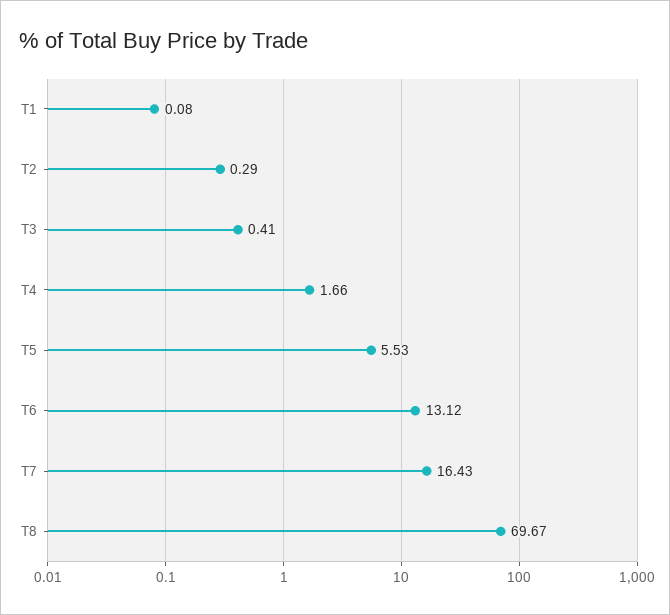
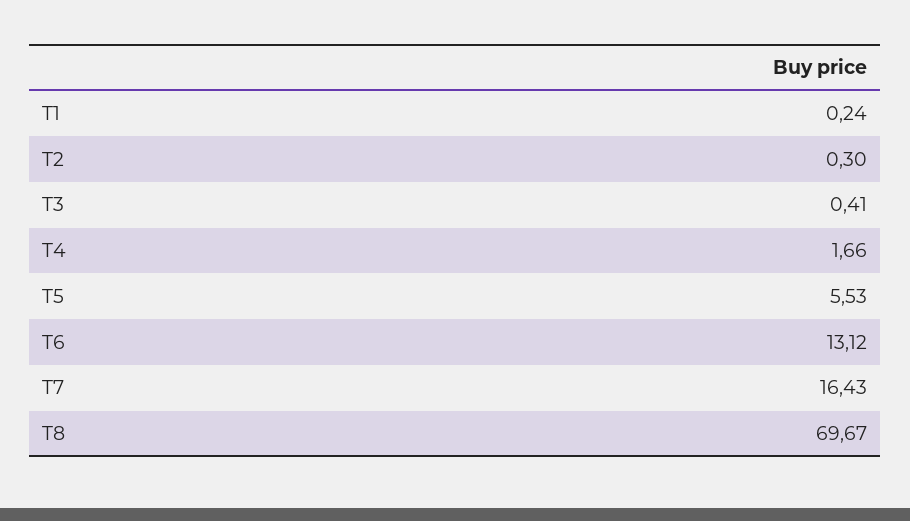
T1: 0.08 -> 0.24
T2: 0.29 -> 0.3

